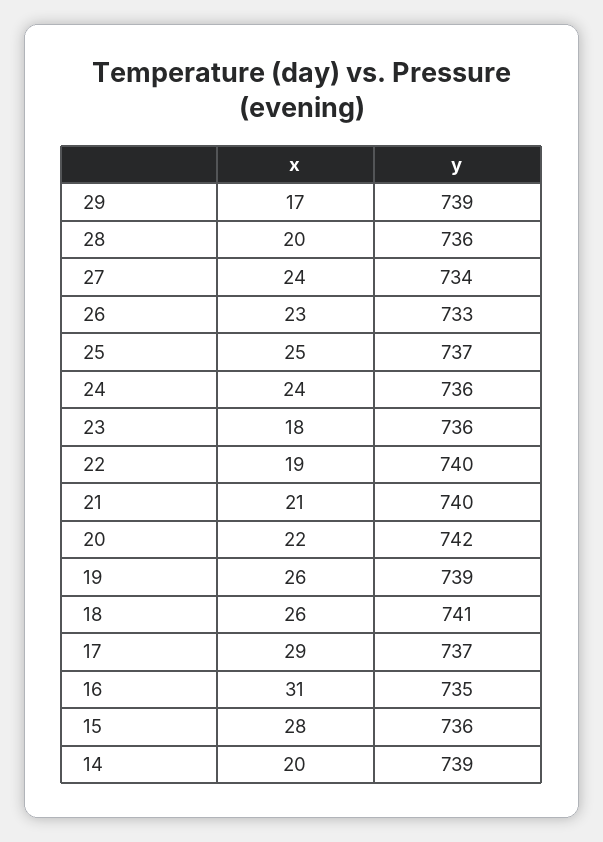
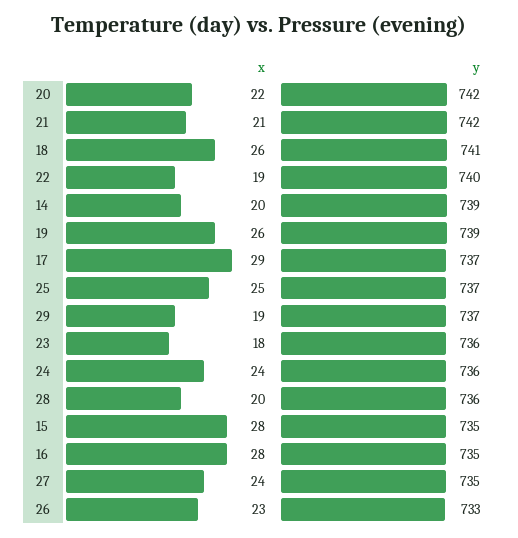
x, 29: 17 -> 19
y, 29: 739 -> 737
y, 27: 734 -> 735
y, 21: 740 -> 742
x, 16: 31 -> 28
y, 15: 736 -> 735

